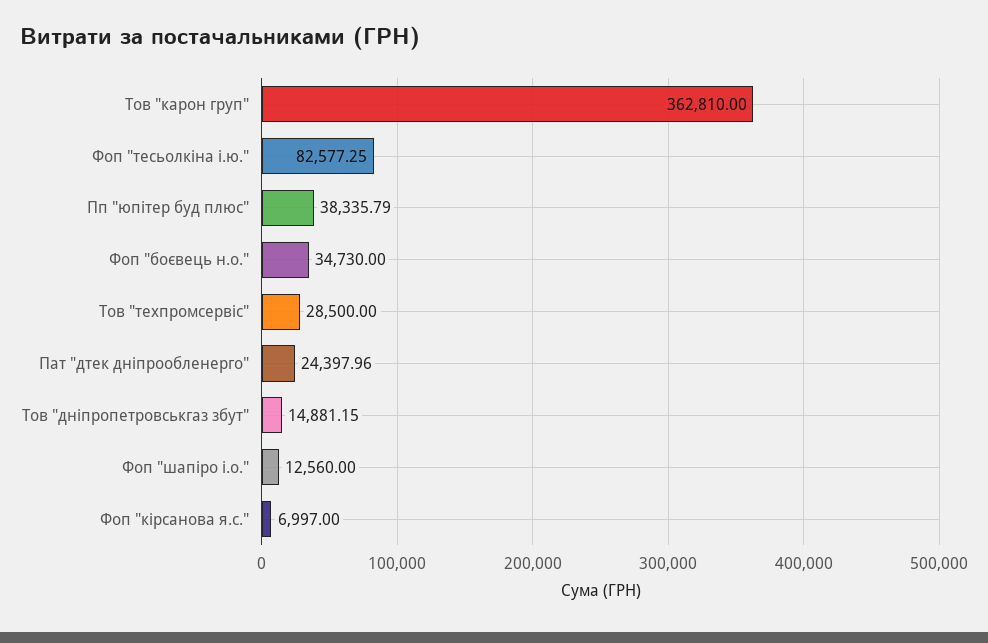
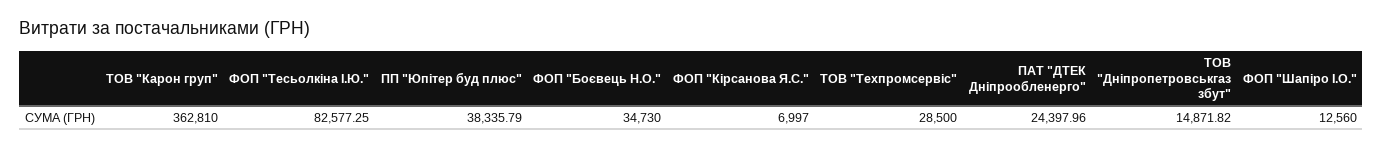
Тов "дніпропетровськгаз збут": 14881.15 -> 14871.82

